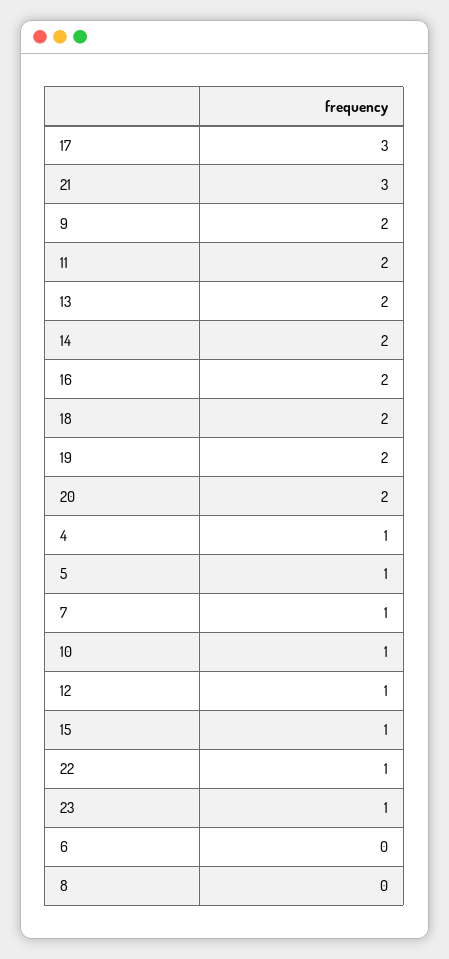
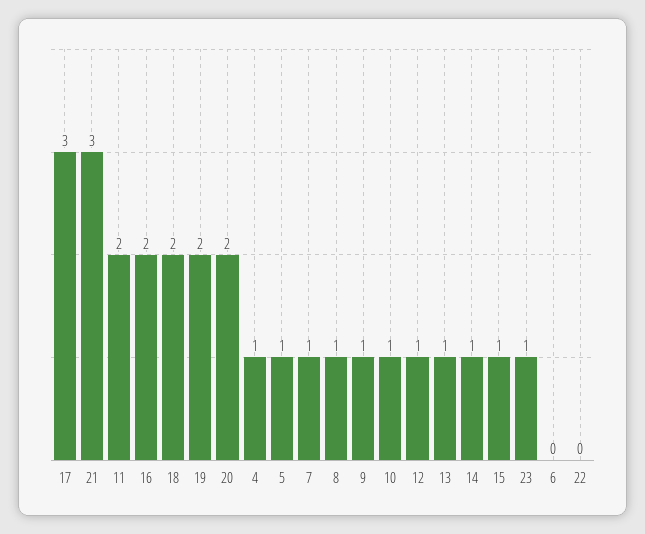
9: 2 -> 1
13: 2 -> 1
14: 2 -> 1
22: 1 -> 0
8: 0 -> 1

